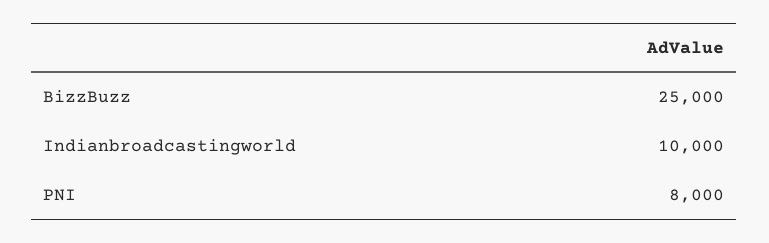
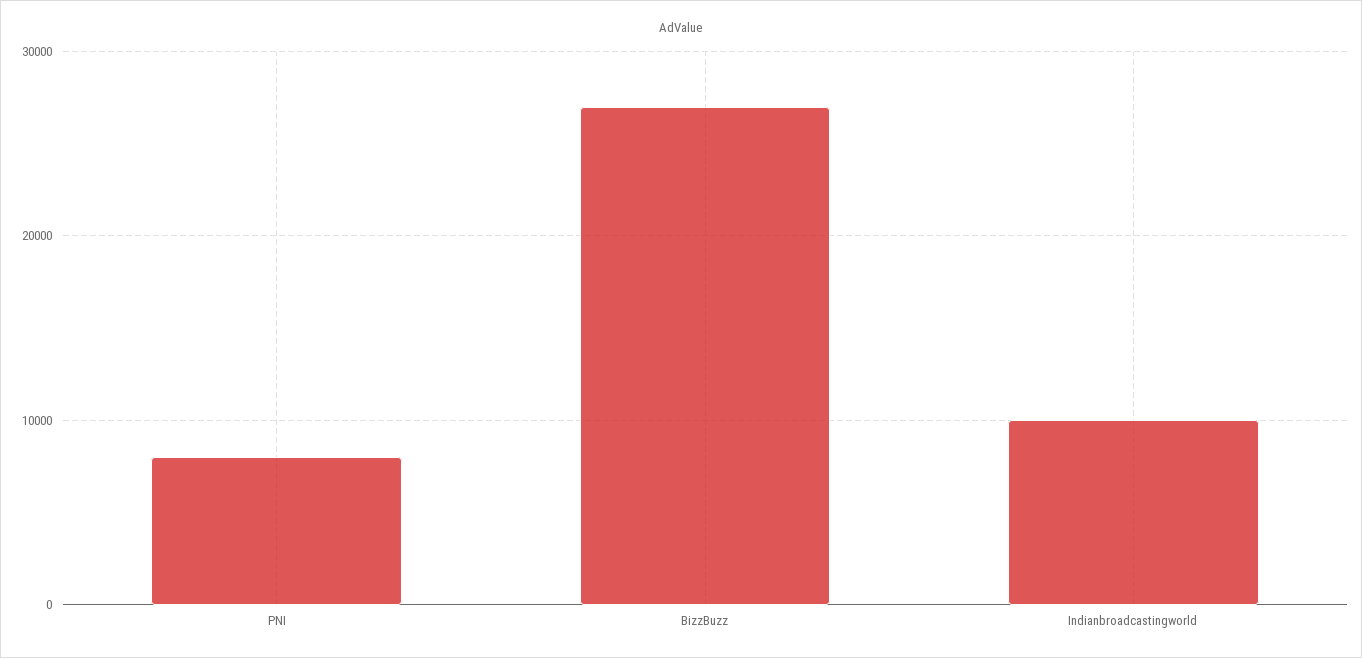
BizzBuzz: 25000 -> 27000

